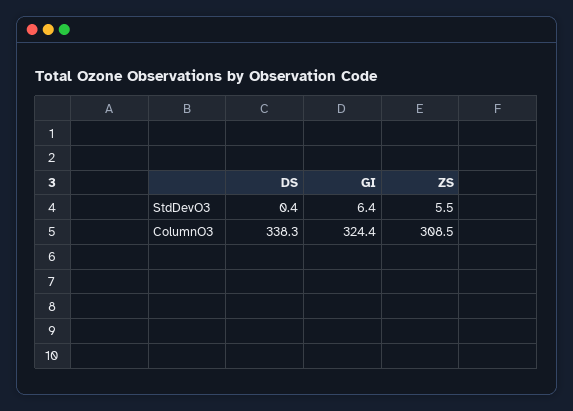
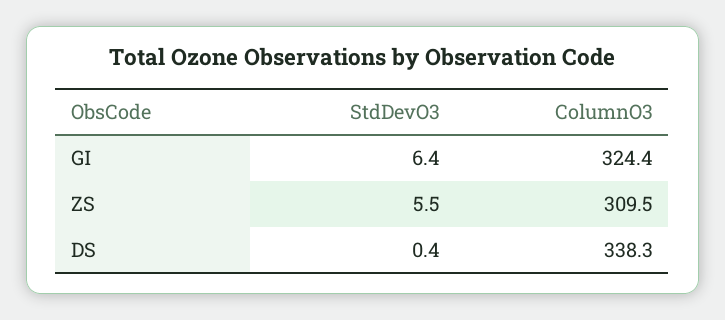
ZS, ColumnO3: 308.5 -> 309.5

